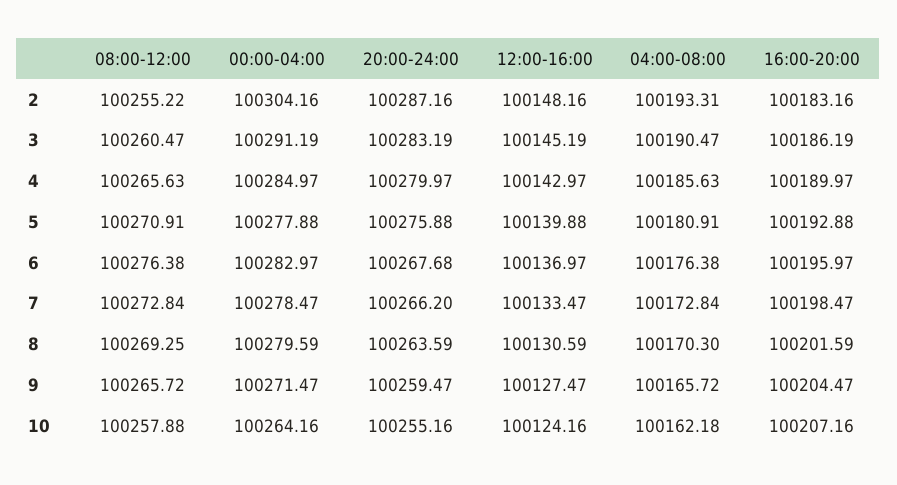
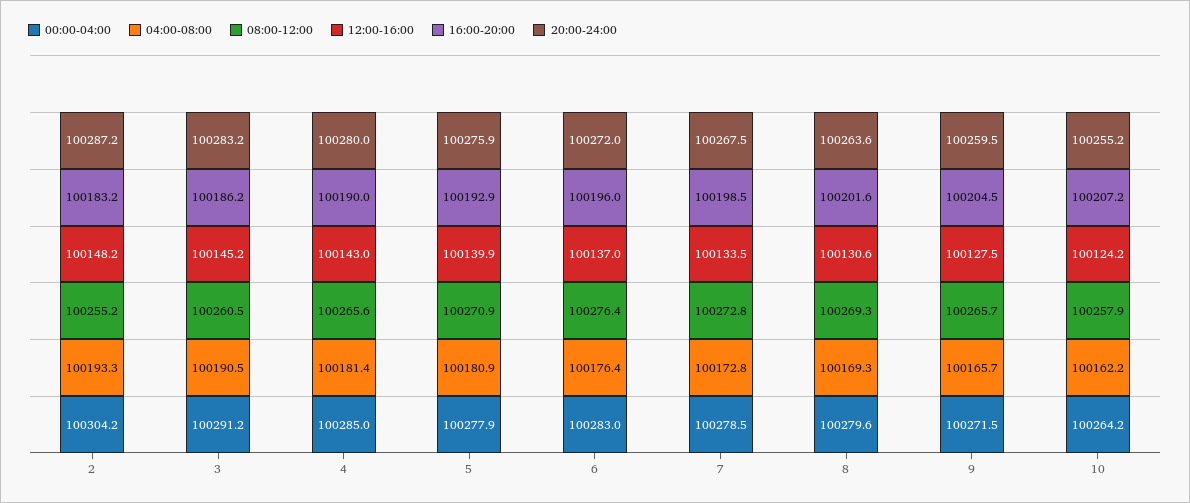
04:00-08:00, 4: 100185.63 -> 100181.4
20:00-24:00, 6: 100267.68 -> 100272
20:00-24:00, 7: 100266.2 -> 100267.5
04:00-08:00, 8: 100170.3 -> 100169.3

